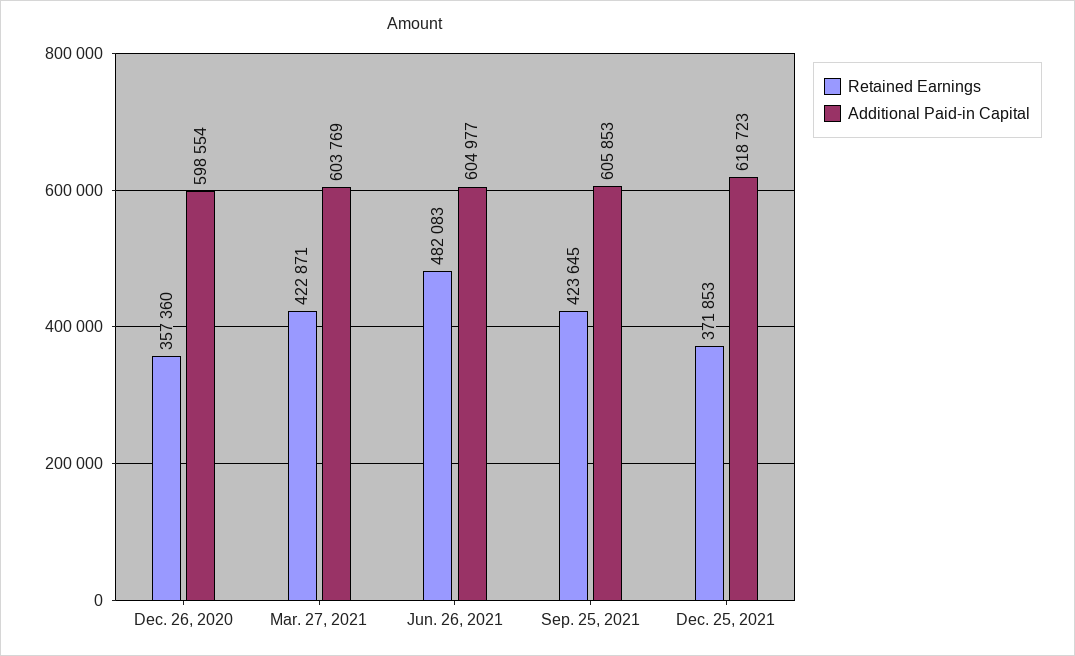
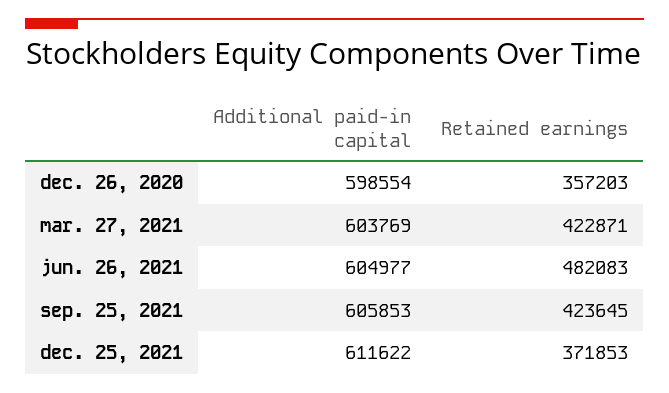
Retained Earnings, Dec. 26, 2020: 357360 -> 357203
Additional Paid-in Capital, Dec. 25, 2021: 618723 -> 611622

